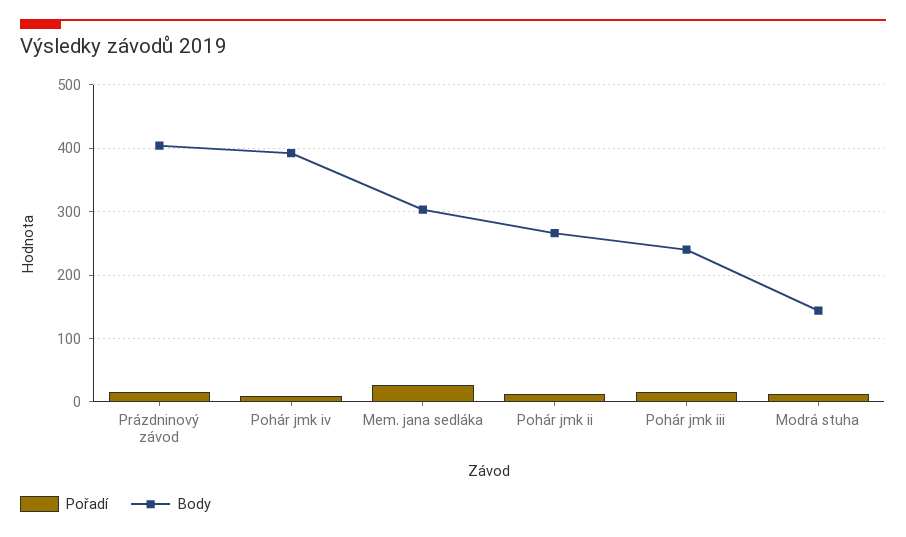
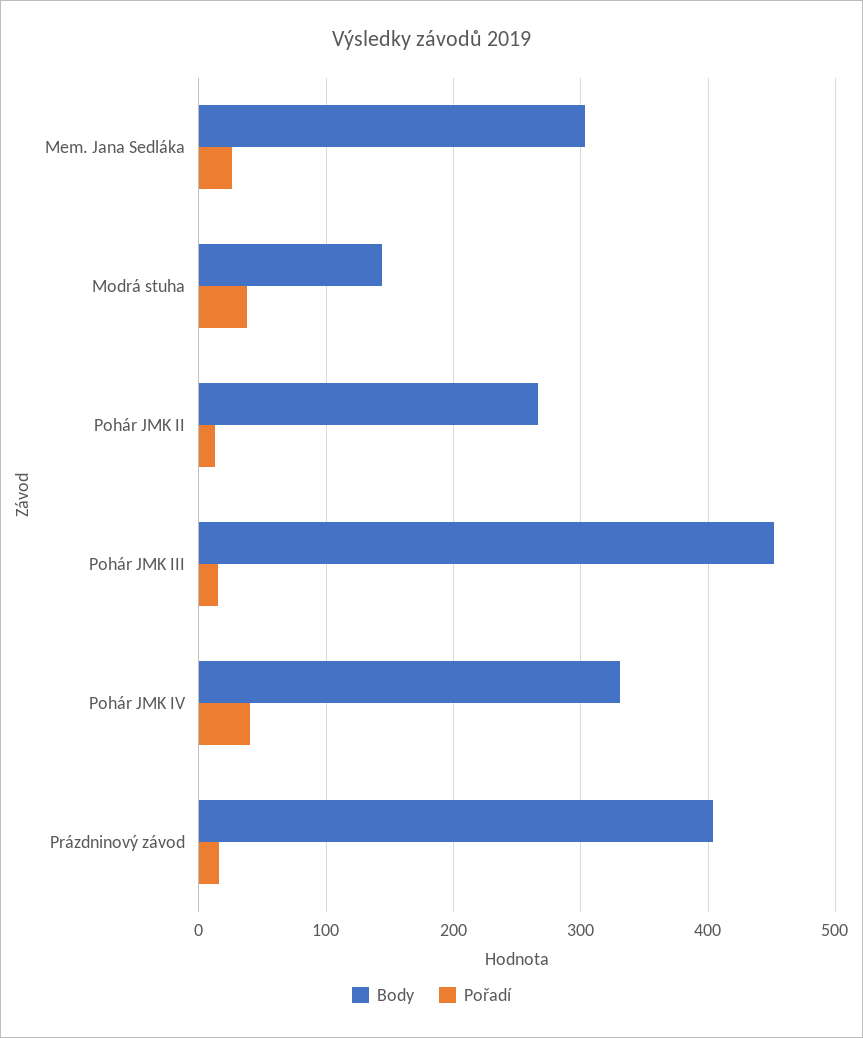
Pořadí, Pohár jmk iv: 10 -> 40
Body, Pohár jmk iv: 390 -> 330
Body, Pohár jmk iii: 240 -> 450
Pořadí, Modrá stuha: 10 -> 40

